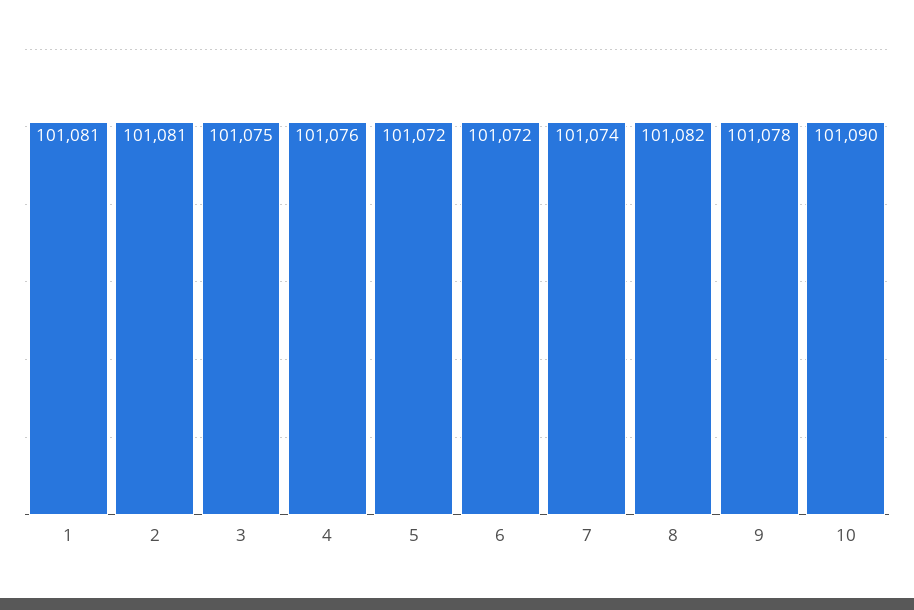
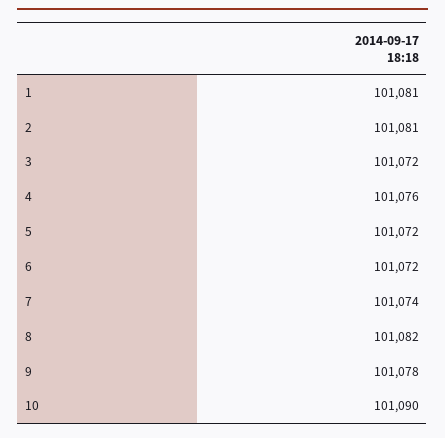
3: 101075 -> 101072

